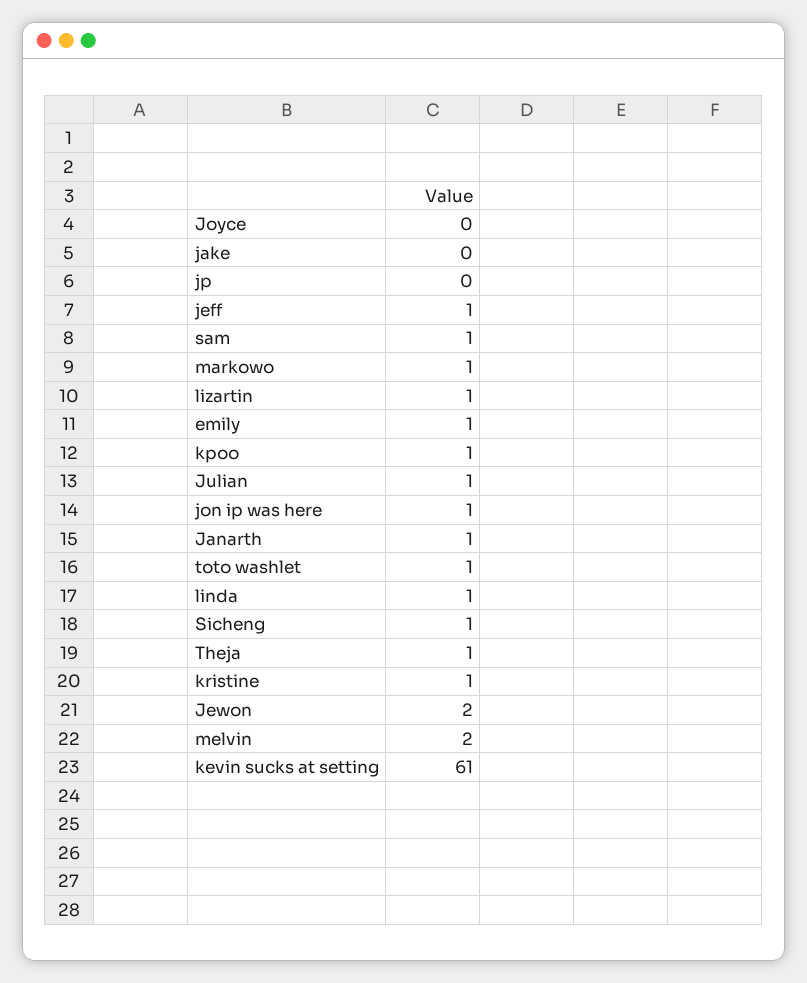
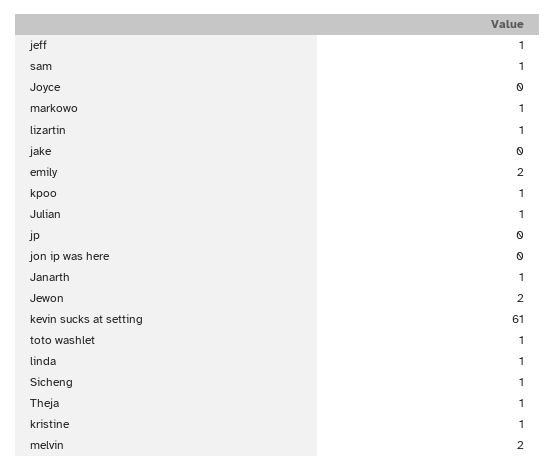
emily: 1 -> 2
jon ip was here: 1 -> 0

